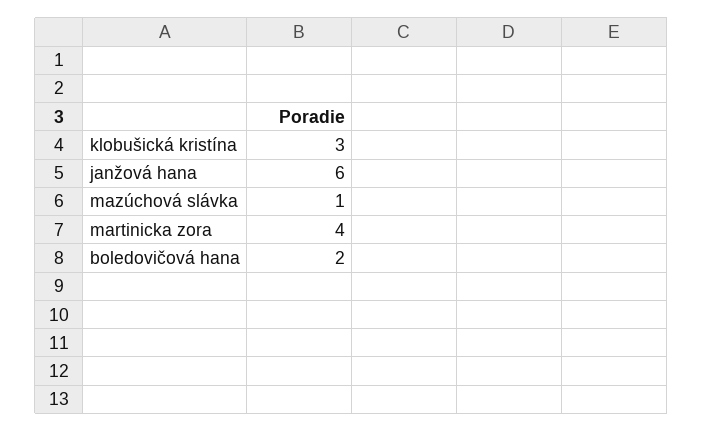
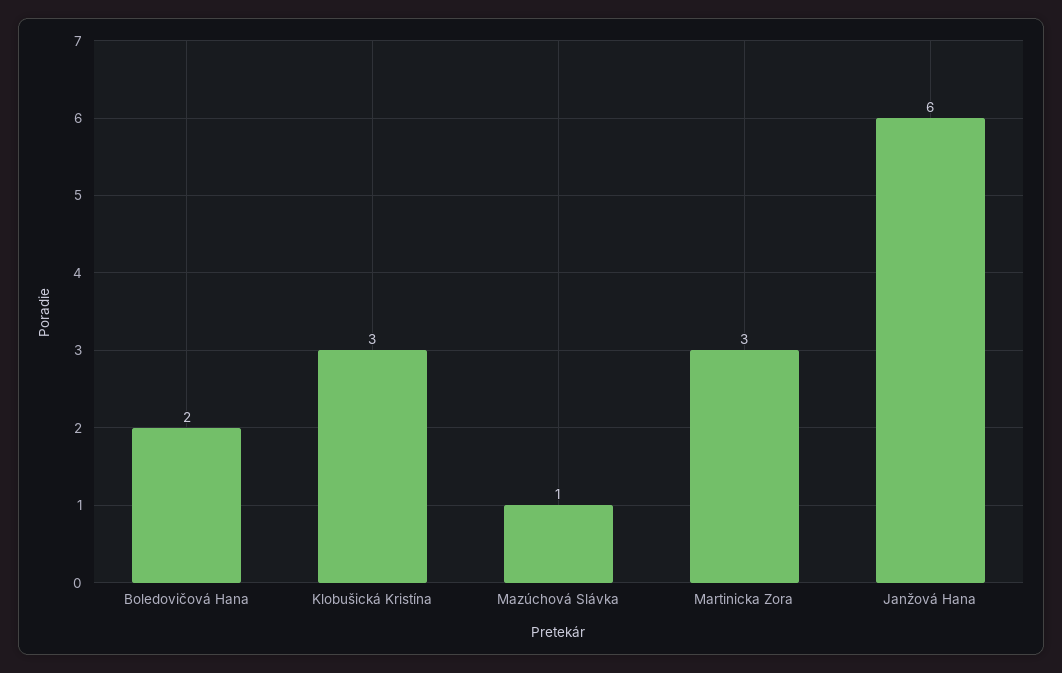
martinicka zora: 4 -> 3

